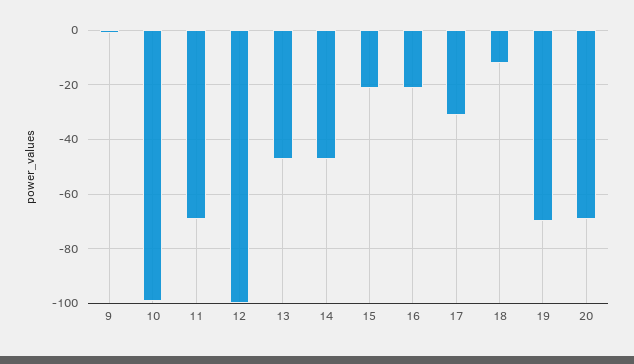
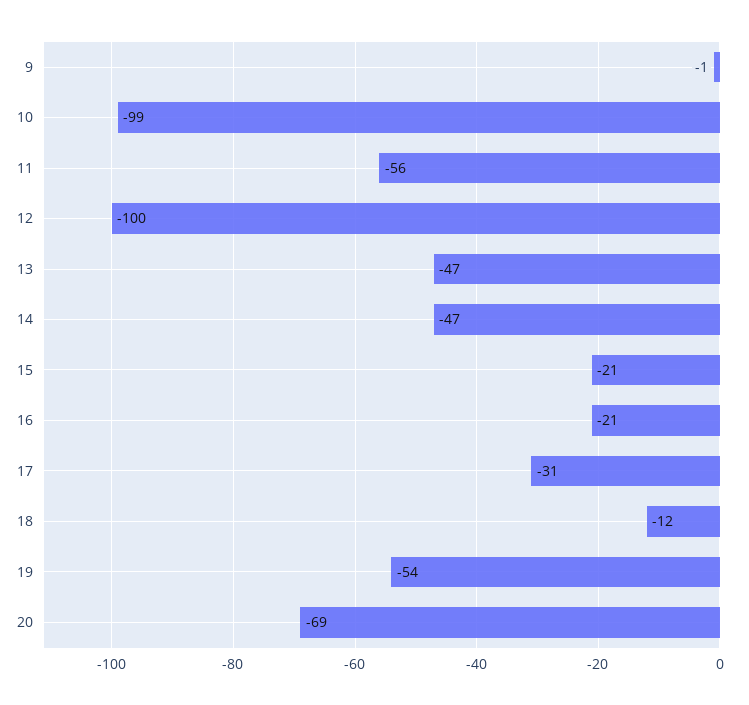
11: -70 -> -56
19: -70 -> -54

